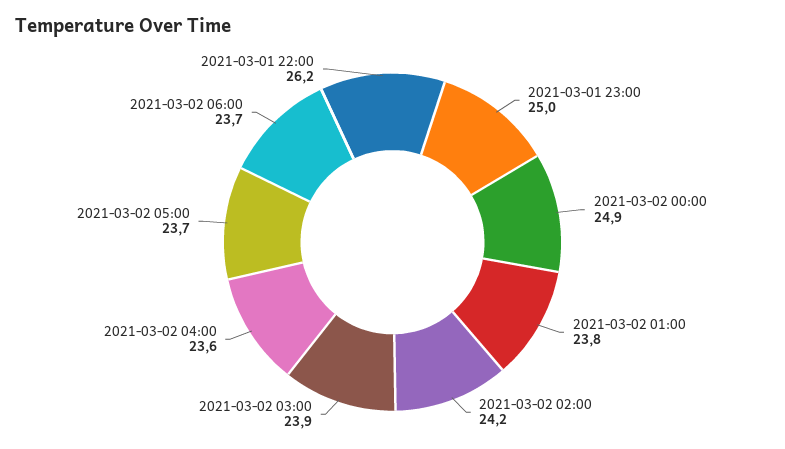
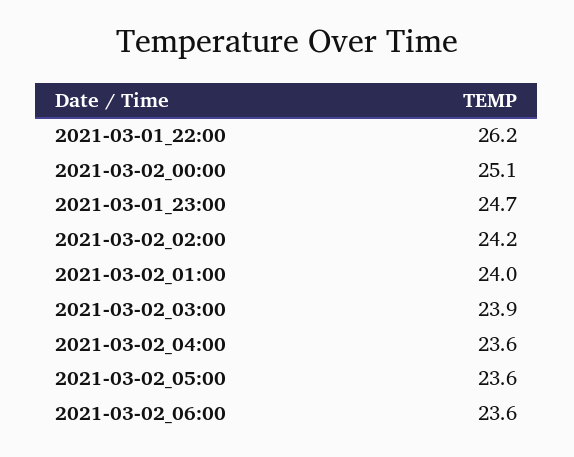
2021-03-01 23:00: 25 -> 24.7
2021-03-02 00:00: 24.9 -> 25.1
2021-03-02 01:00: 23.8 -> 24
2021-03-02 05:00: 23.7 -> 23.6
2021-03-02 06:00: 23.7 -> 23.6

